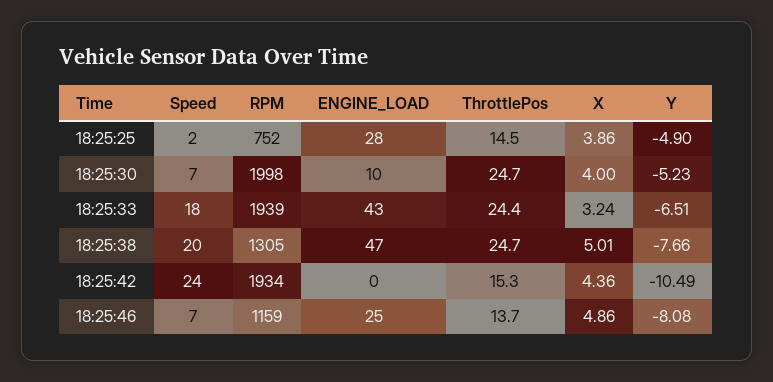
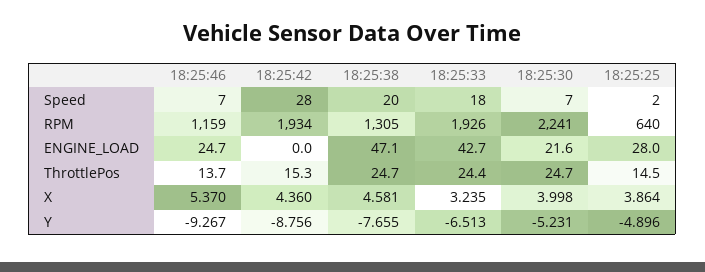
RPM, 18:25:25: 752 -> 640
RPM, 18:25:30: 1998 -> 2241
ENGINE_LOAD, 18:25:30: 10 -> 21.6
RPM, 18:25:33: 1939 -> 1926
X, 18:25:38: 5.01 -> 4.581
Speed, 18:25:42: 24 -> 28
Y, 18:25:42: -10.49 -> -8.756
X, 18:25:46: 4.86 -> 5.37
Y, 18:25:46: -8.08 -> -9.267

